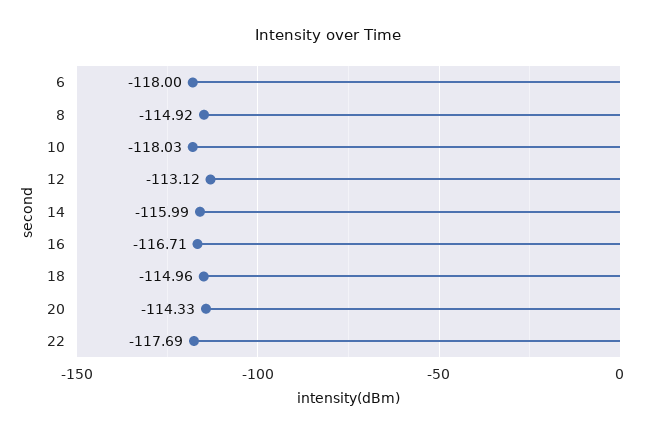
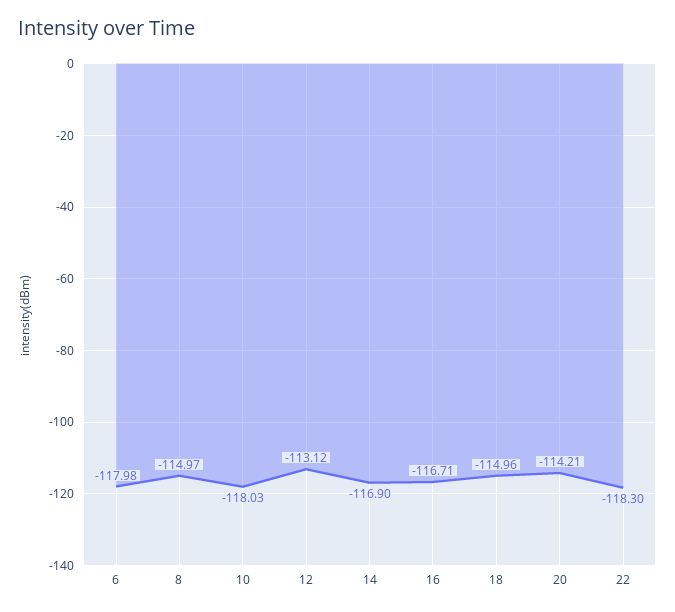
6: -118 -> -117.98
8: -114.92 -> -114.97
14: -115.99 -> -116.9
20: -114.33 -> -114.21
22: -117.69 -> -118.3

